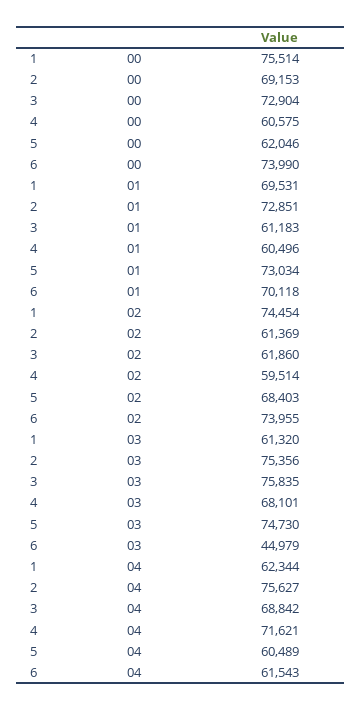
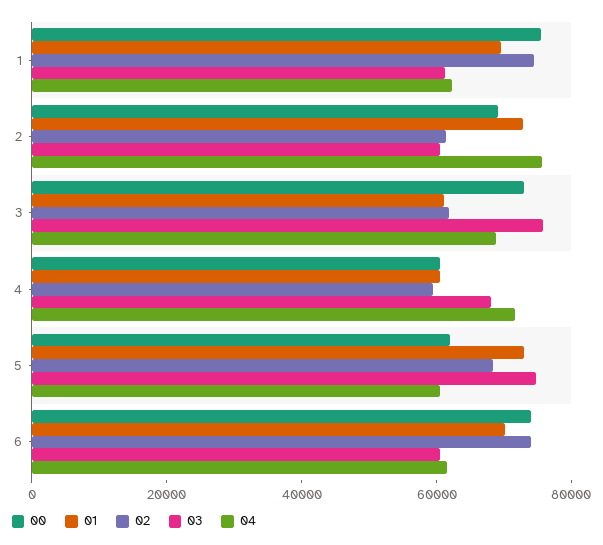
03, 2: 75356 -> 60000
03, 6: 44979 -> 60000

